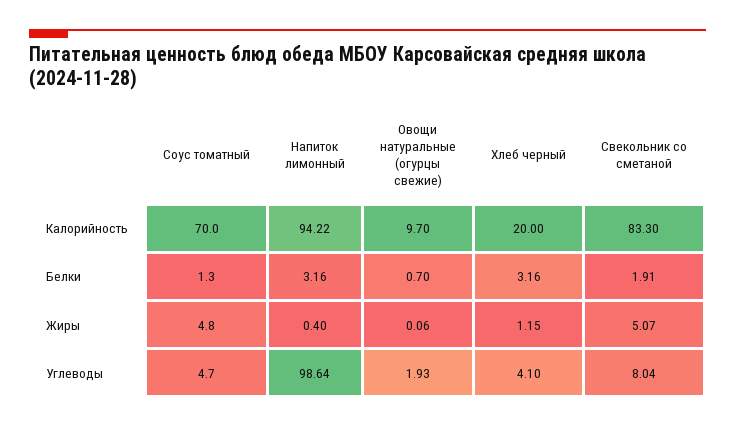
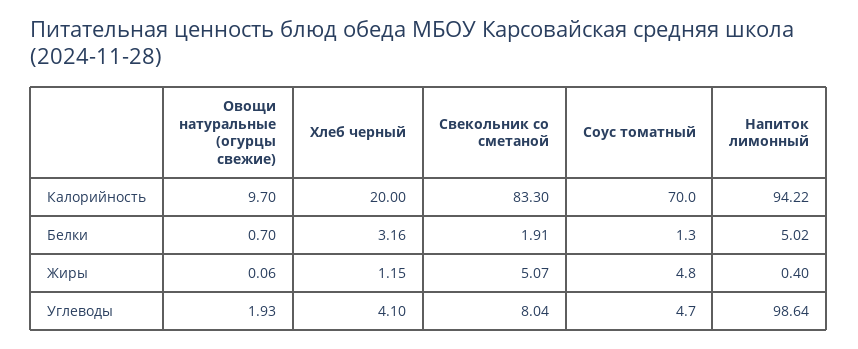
Напиток лимонный, Белки: 3.16 -> 5.02

